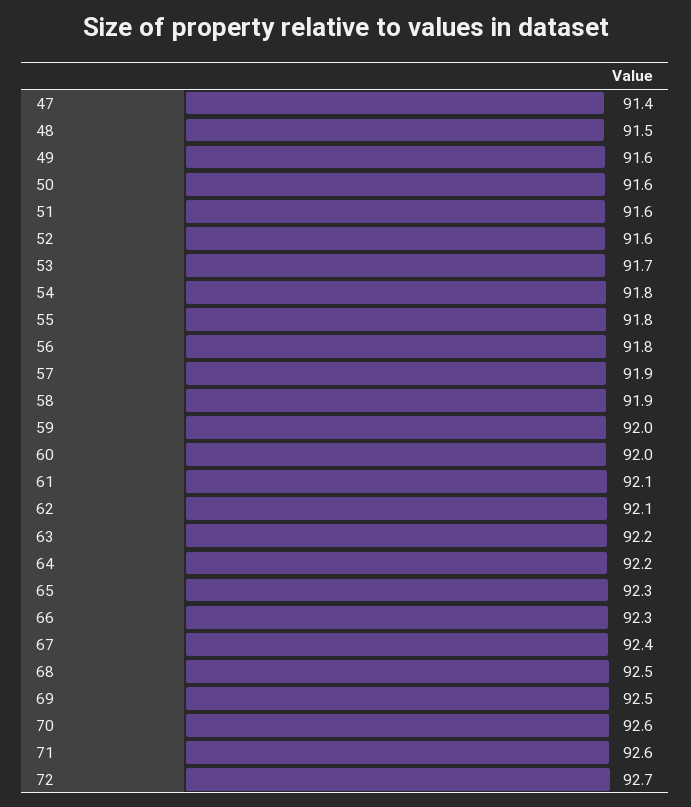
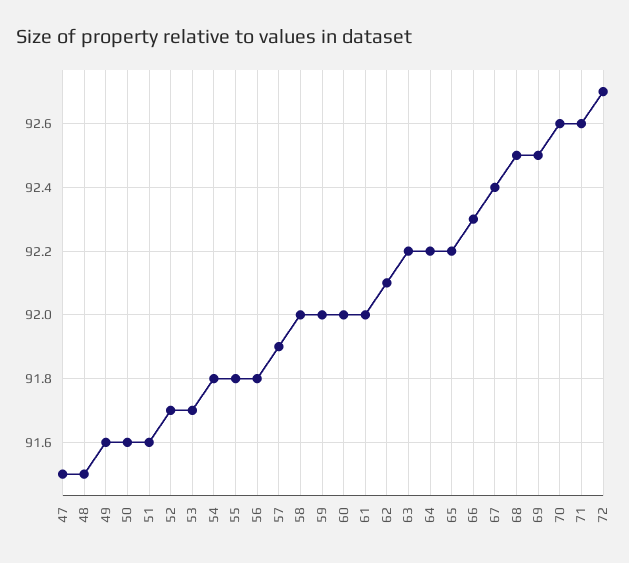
47: 91.4 -> 91.5
52: 91.6 -> 91.7
58: 91.9 -> 92
61: 92.1 -> 92
65: 92.3 -> 92.2

